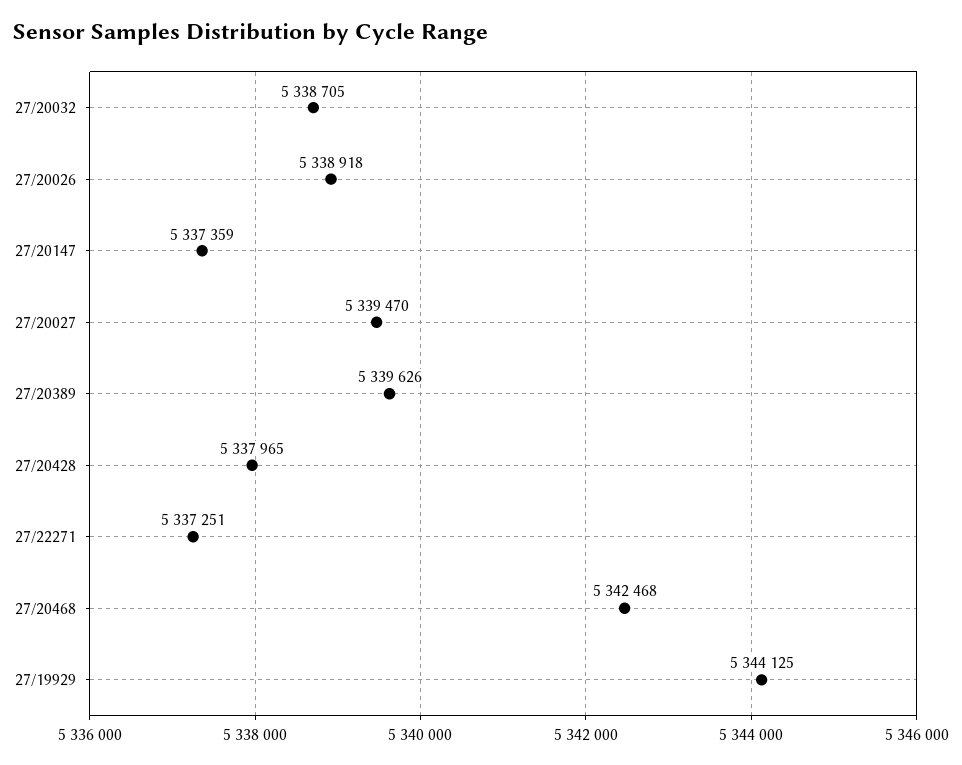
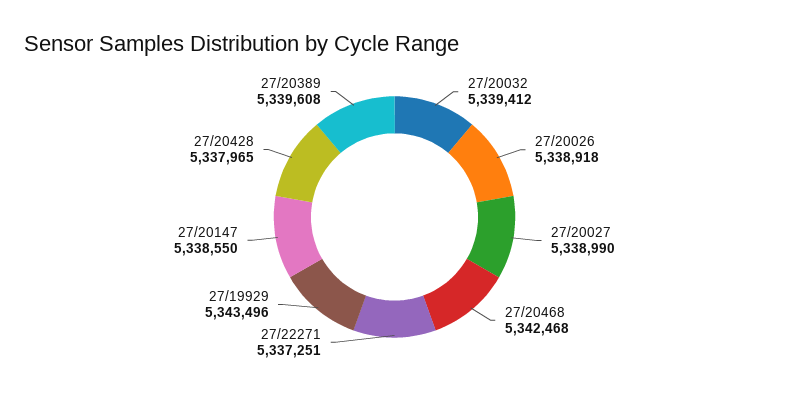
27/20032: 5338705 -> 5339412
27/20147: 5337359 -> 5338550
27/20027: 5339470 -> 5338990
27/20389: 5339626 -> 5339608
27/19929: 5344125 -> 5343496

